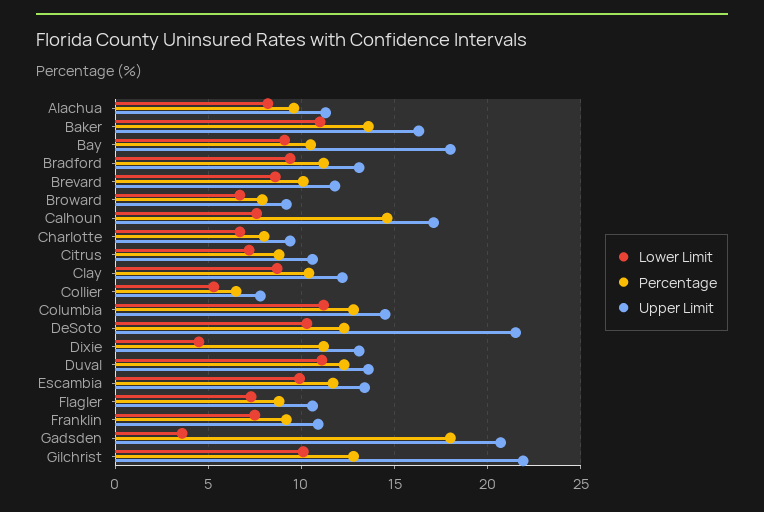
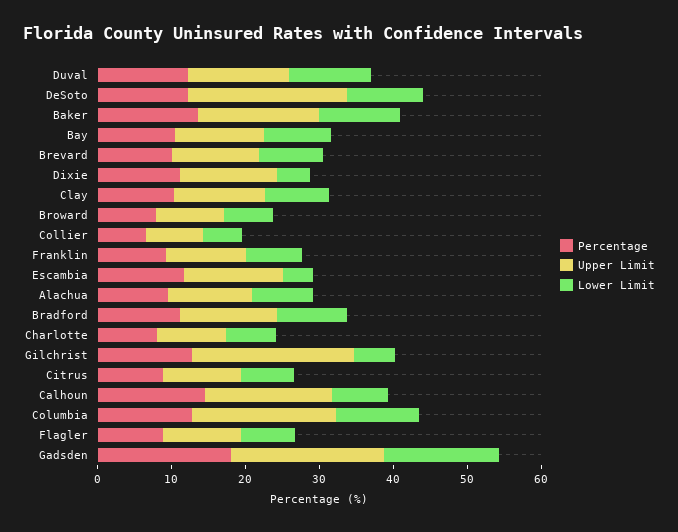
Upper Limit, Bay: 18 -> 12
Upper Limit, Columbia: 14.5 -> 20
Lower Limit, Escambia: 10 -> 4
Lower Limit, Gadsden: 3.5 -> 16
Lower Limit, Gilchrist: 10 -> 6

